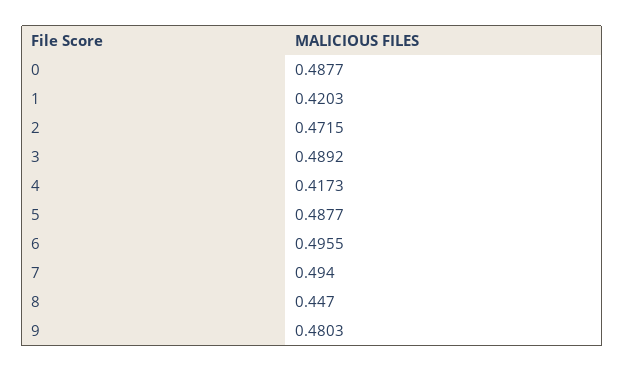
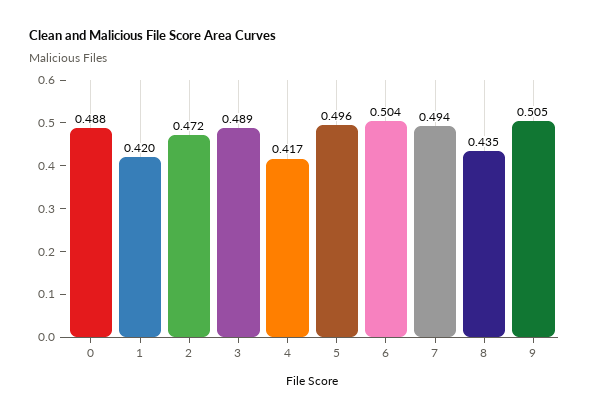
5: 0.4877 -> 0.496
6: 0.4955 -> 0.504
8: 0.447 -> 0.435
9: 0.4803 -> 0.505

